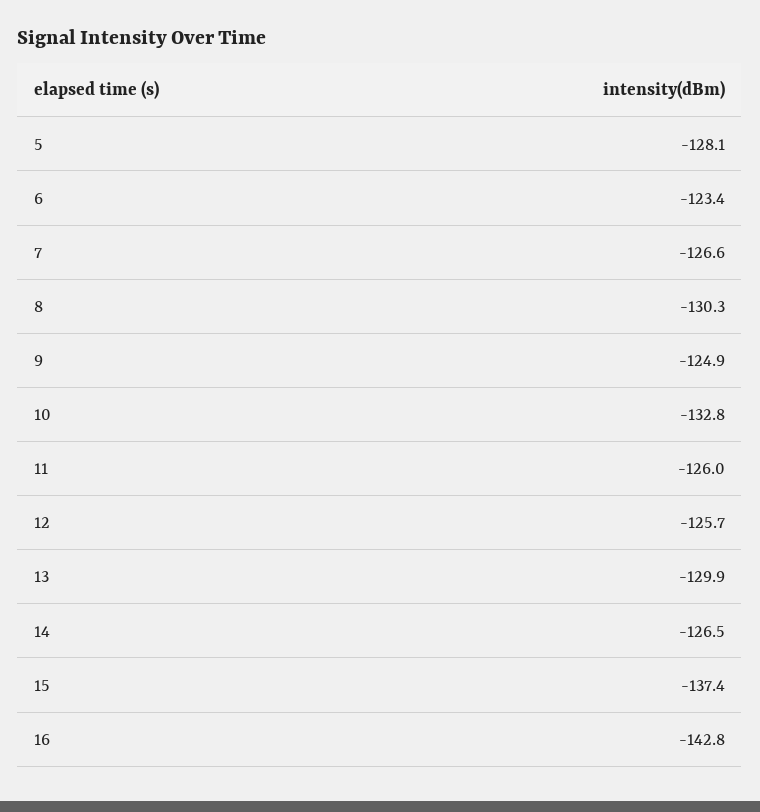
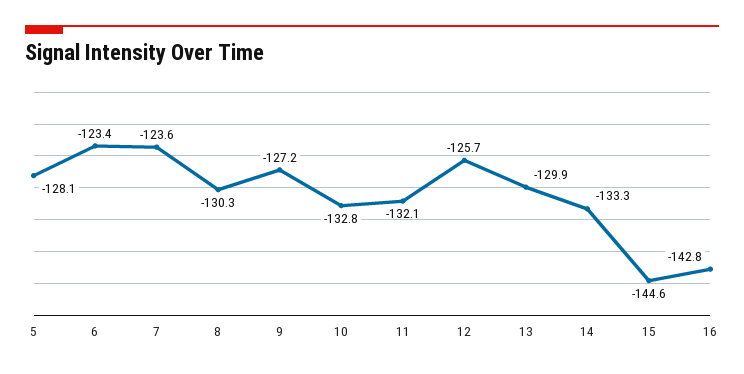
7: -126.6 -> -123.6
9: -124.9 -> -127.2
11: -126 -> -132.1
14: -126.5 -> -133.3
15: -137.4 -> -144.6

